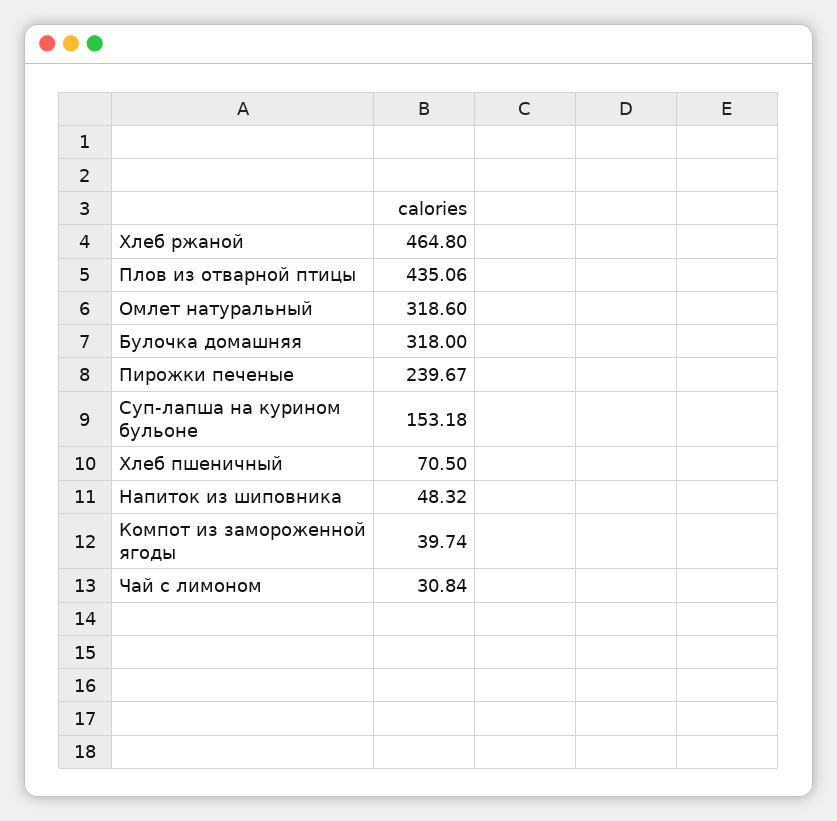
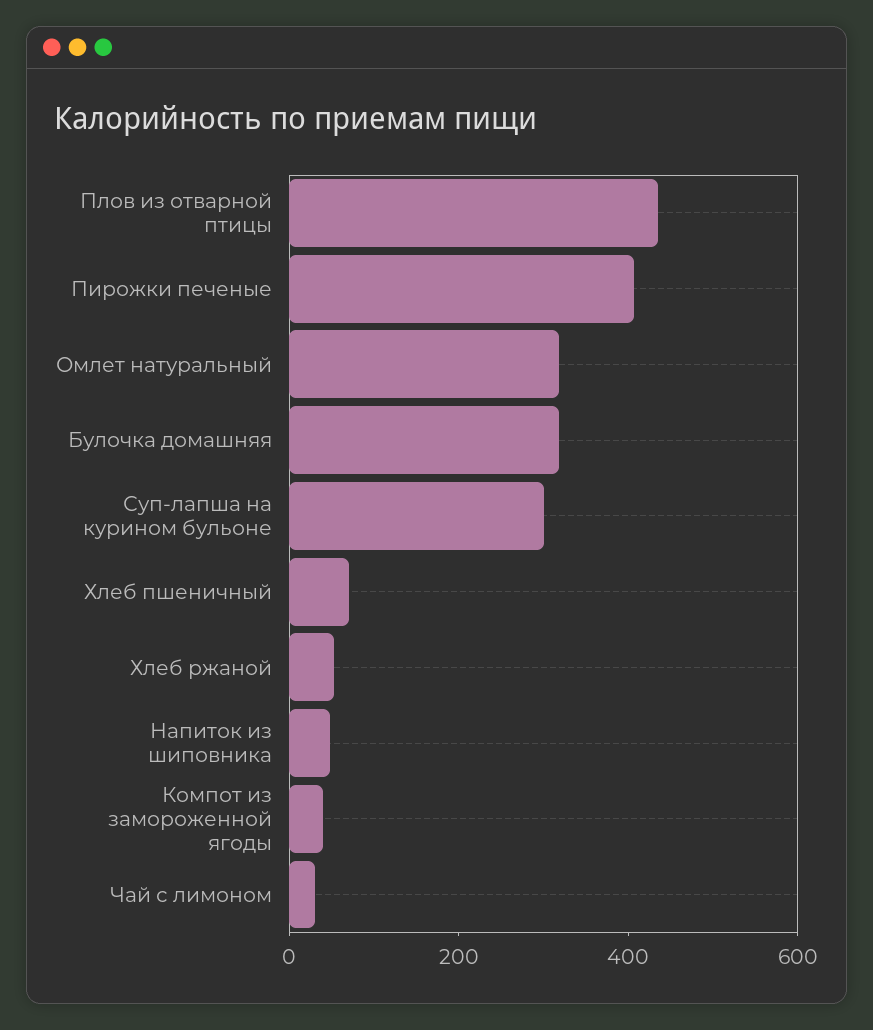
Хлеб ржаной: 464.8 -> 50
Пирожки печеные: 239.67 -> 400
Суп-лапша на курином бульоне: 153.18 -> 300

